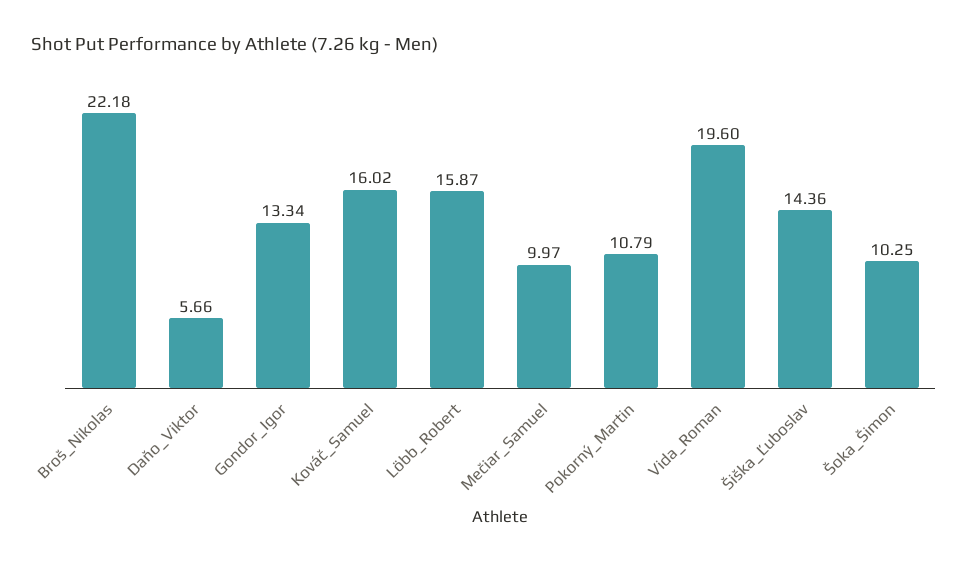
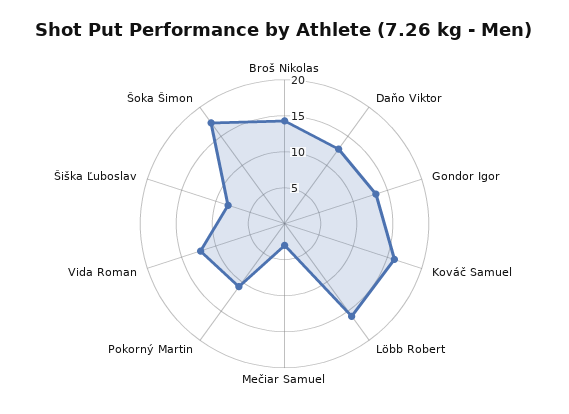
Broš_Nikolas: 22.18 -> 15
Daňo_Viktor: 5.66 -> 12.5
Mečiar_Samuel: 9.97 -> 2.5
Vida_Roman: 19.6 -> 12.5
Šiška_Ľuboslav: 14.36 -> 7.5
Šoka_Šimon: 10.25 -> 17.5

